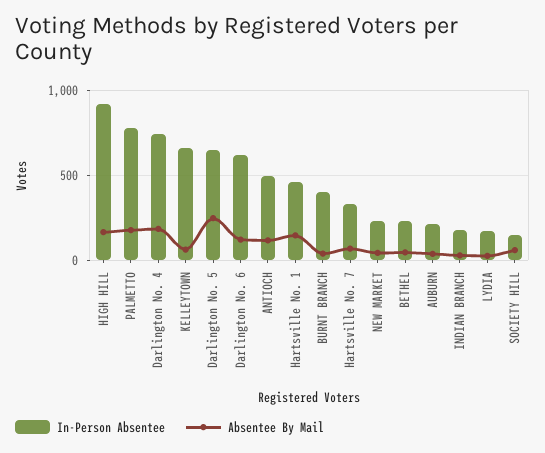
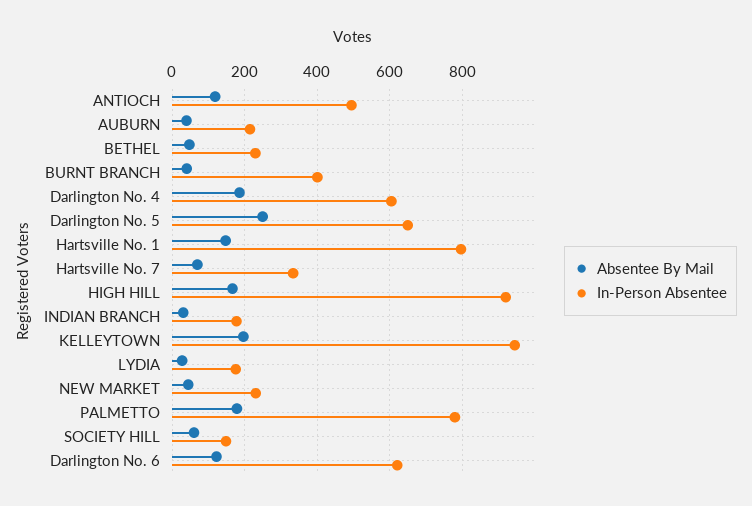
In-Person Absentee, Darlington No. 4: 750 -> 600
In-Person Absentee, KELLEYTOWN: 650 -> 940
Absentee By Mail, KELLEYTOWN: 50 -> 200
In-Person Absentee, Hartsville No. 1: 450 -> 800

